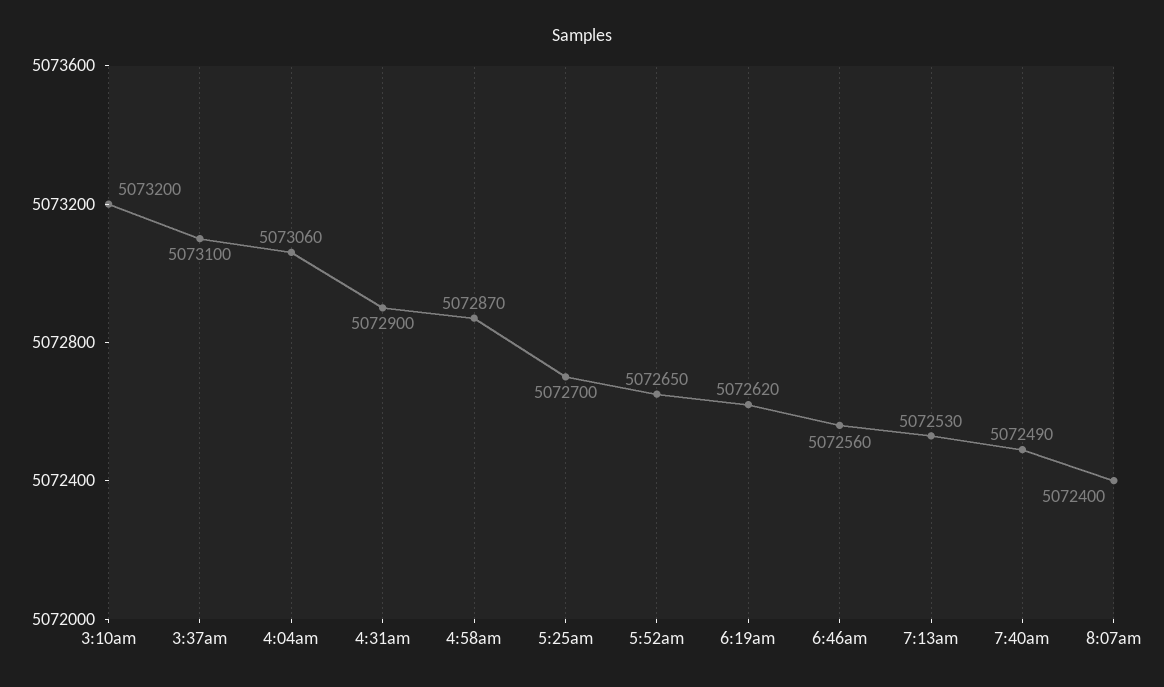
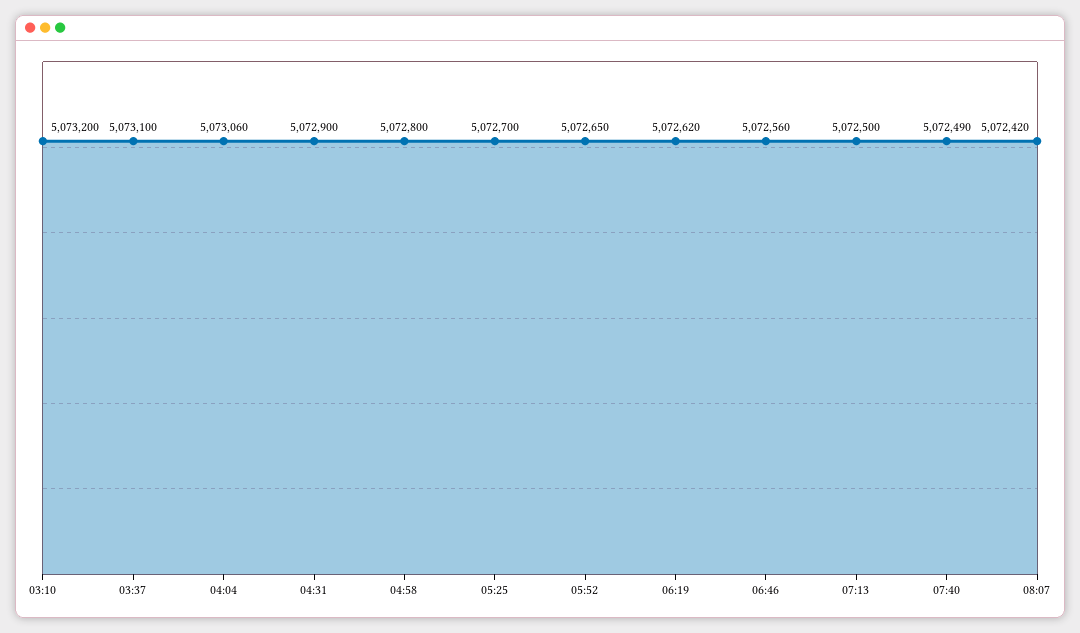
4:58am: 5072870 -> 5072800
7:13am: 5072530 -> 5072500
8:07am: 5072400 -> 5072420

